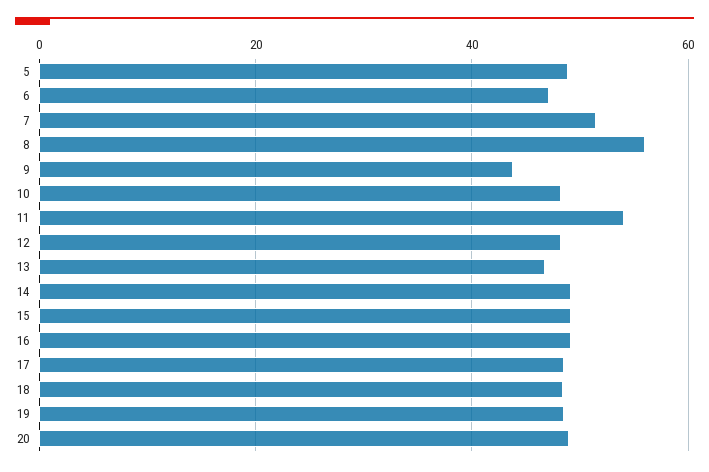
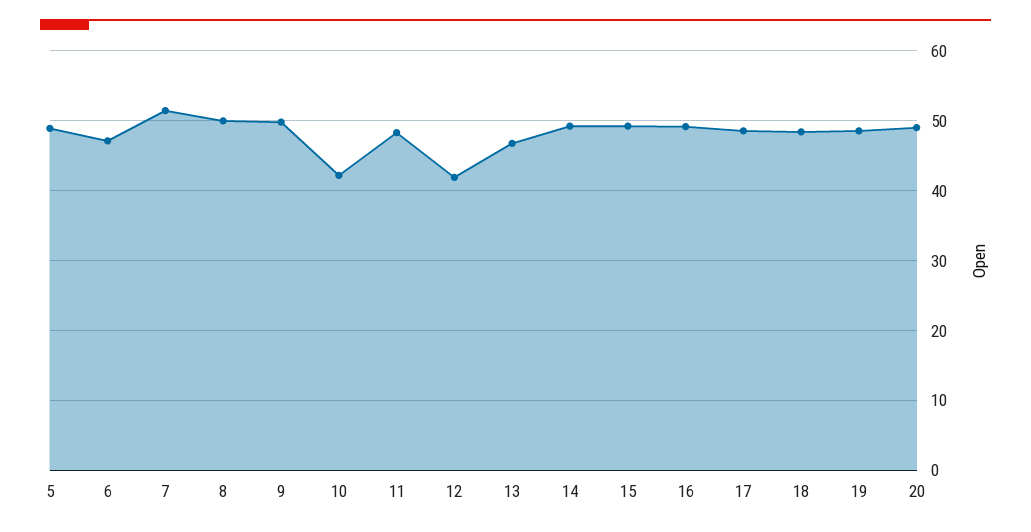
8: 56 -> 50
9: 44 -> 50
10: 48 -> 42
11: 54 -> 48
12: 48 -> 42

